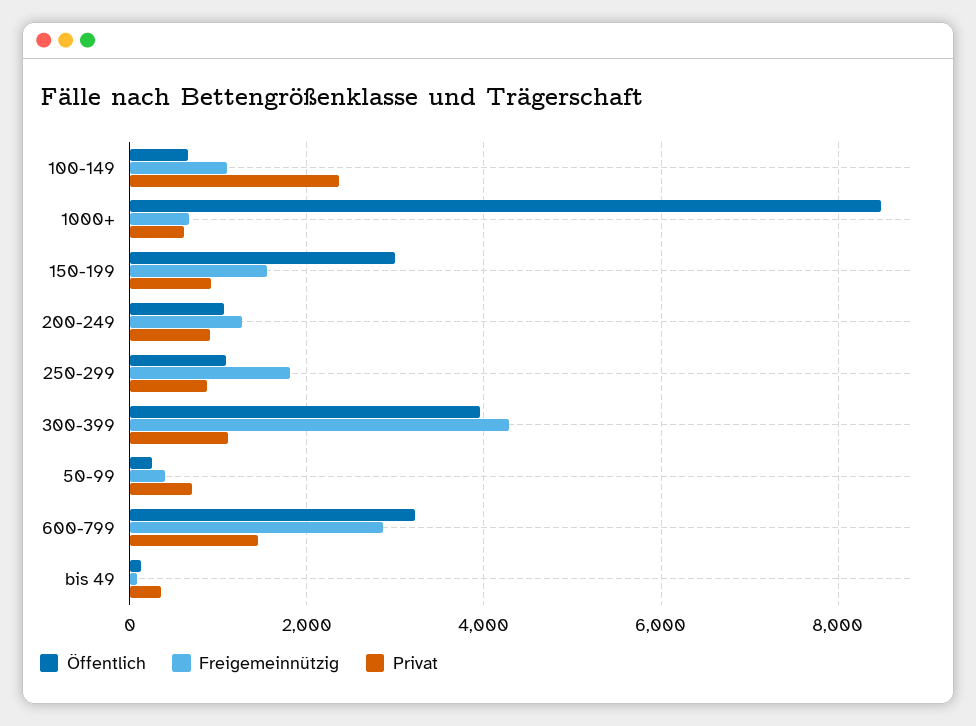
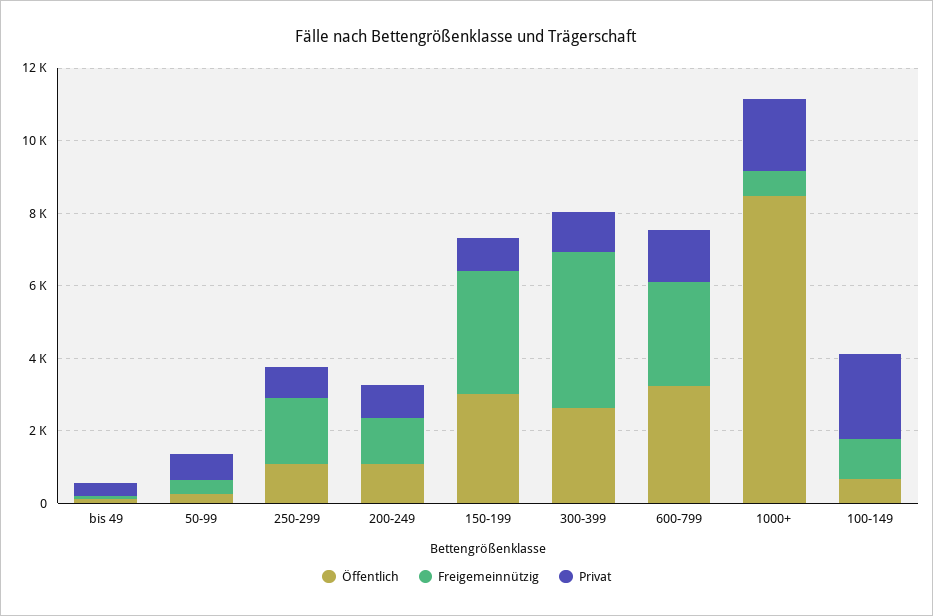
Privat, 1000+: 600 -> 2000
Freigemeinnützig, 150-199: 1600 -> 3500
Öffentlich, 300-399: 4000 -> 2500

